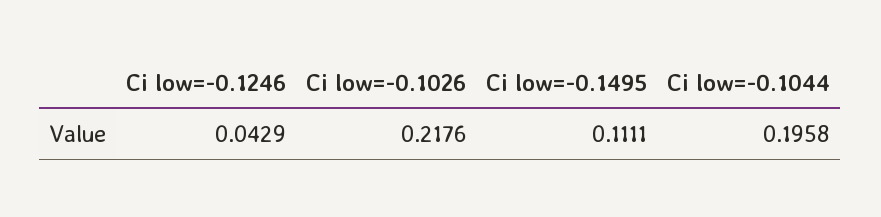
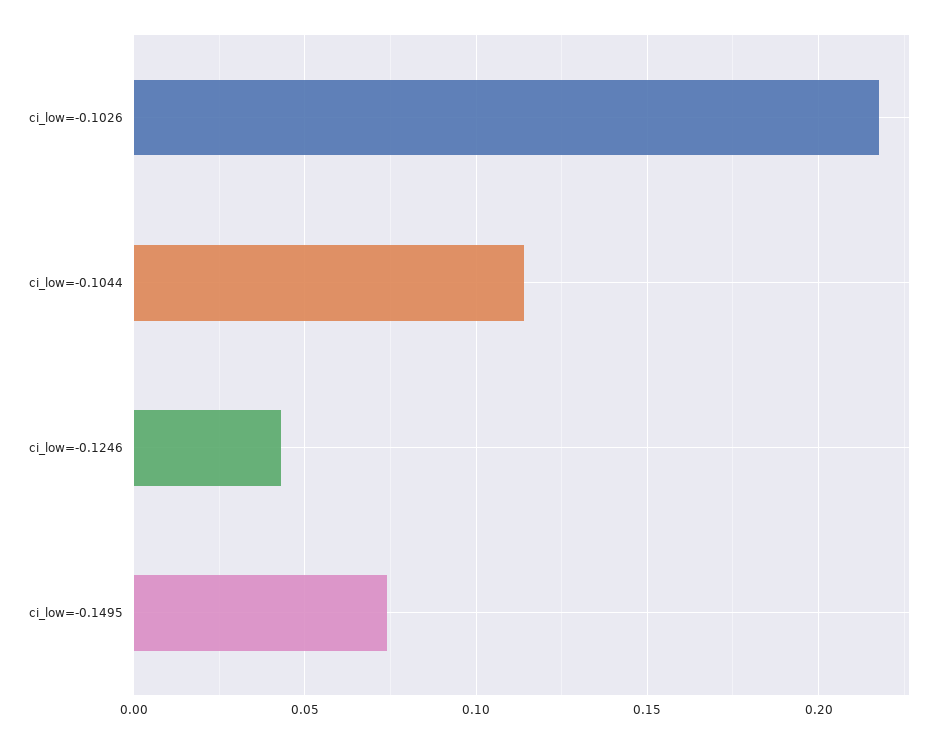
Ci low=-0.1495: 0.1111 -> 0.075
Ci low=-0.1044: 0.1958 -> 0.115

